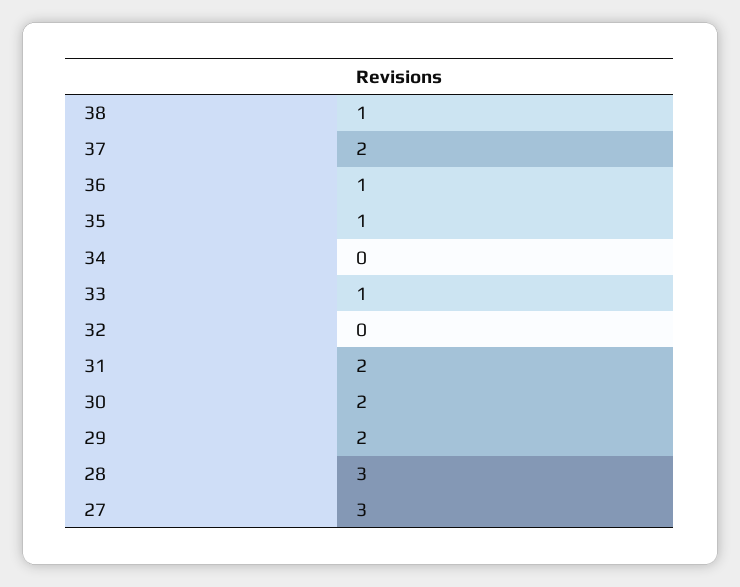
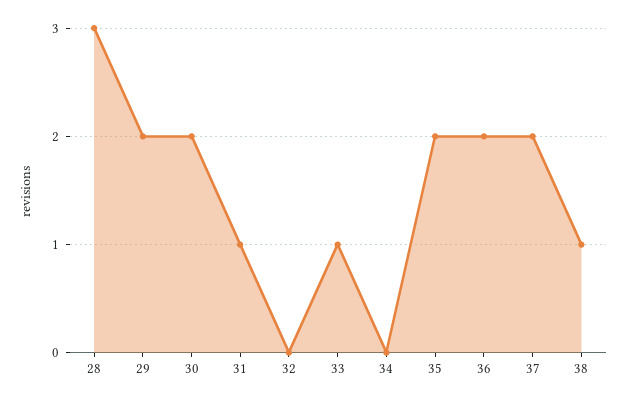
36: 1 -> 2
35: 1 -> 2
31: 2 -> 1
27: 3 -> none

